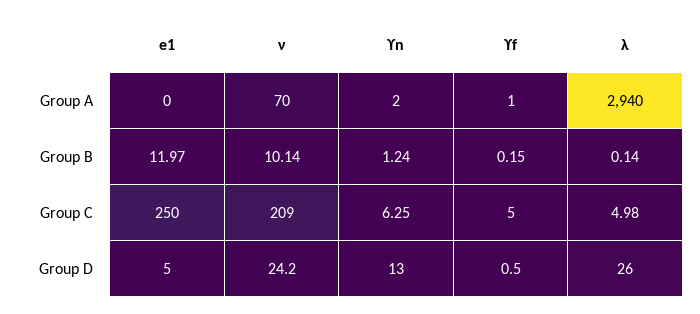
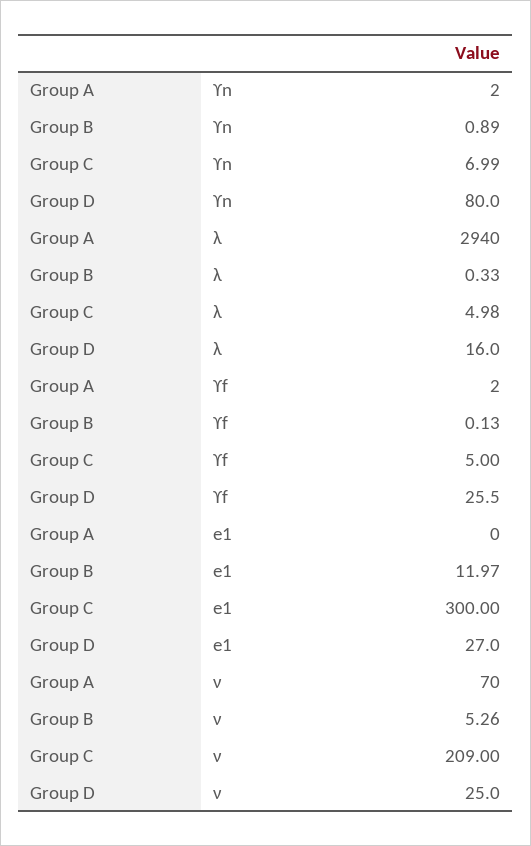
ϒf, Group A: 1 -> 2
ν, Group B: 10.14 -> 5.26
ϒn, Group B: 1.24 -> 0.89
ϒf, Group B: 0.15 -> 0.13
λ, Group B: 0.14 -> 0.33
e1, Group C: 250 -> 300
ϒn, Group C: 6.25 -> 6.99
e1, Group D: 5 -> 27
ν, Group D: 24.2 -> 25
ϒn, Group D: 13 -> 80
ϒf, Group D: 0.5 -> 25.5
λ, Group D: 26 -> 16

